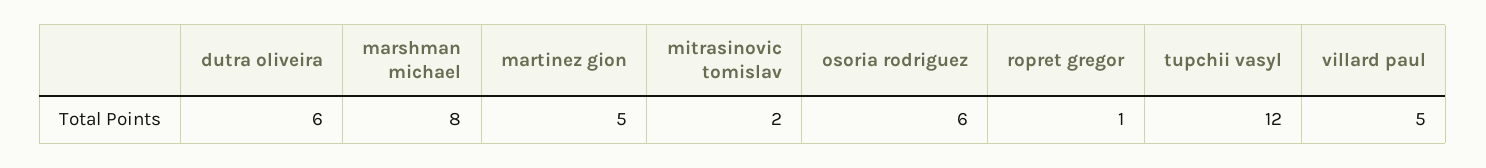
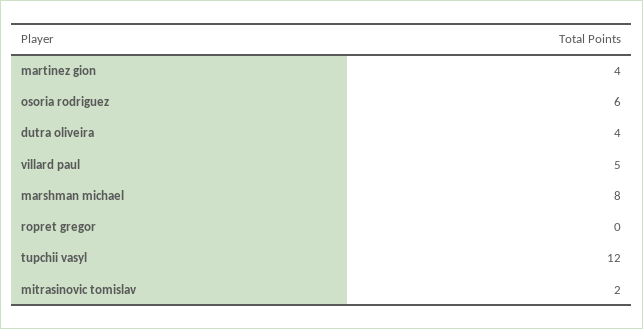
dutra oliveira: 6 -> 4
martinez gion: 5 -> 4
ropret gregor: 1 -> 0

